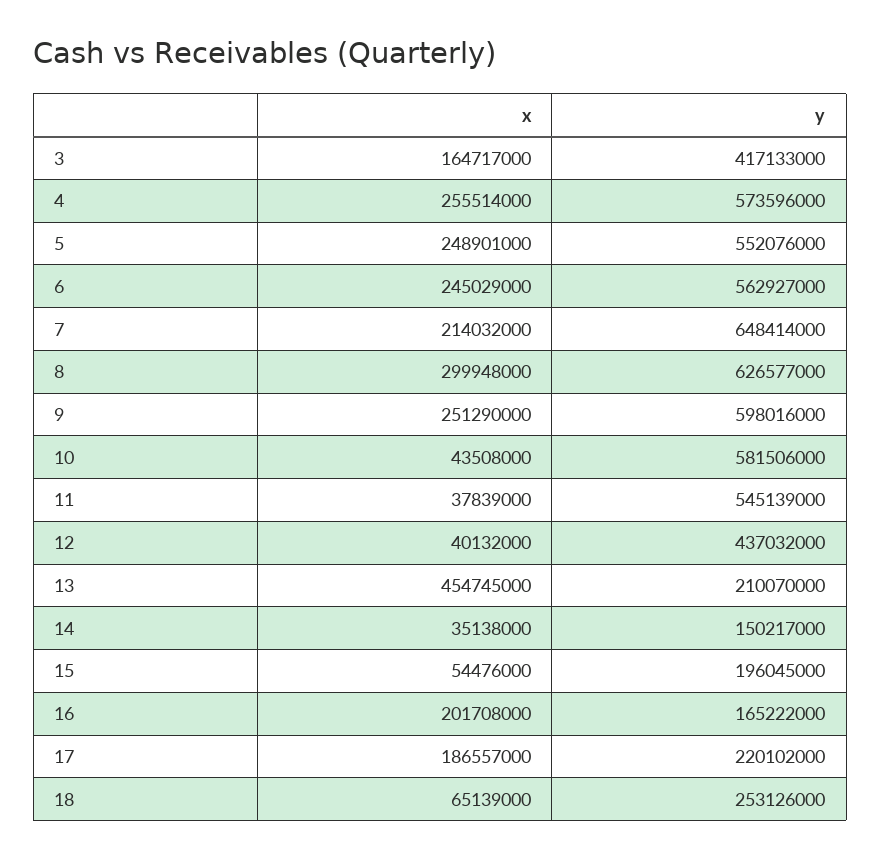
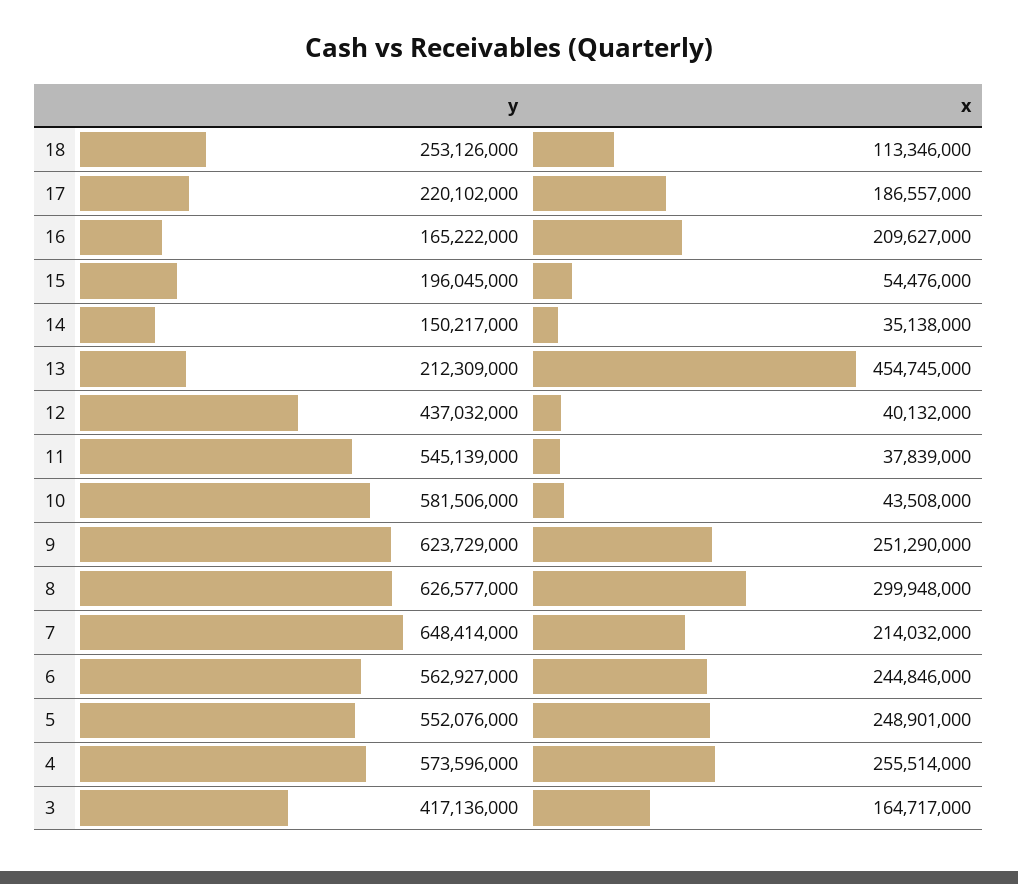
y, 3: 417133000 -> 417136000
x, 6: 245029000 -> 244846000
y, 9: 598016000 -> 623729000
y, 13: 210070000 -> 212309000
x, 16: 201708000 -> 209627000
x, 18: 65139000 -> 113346000

